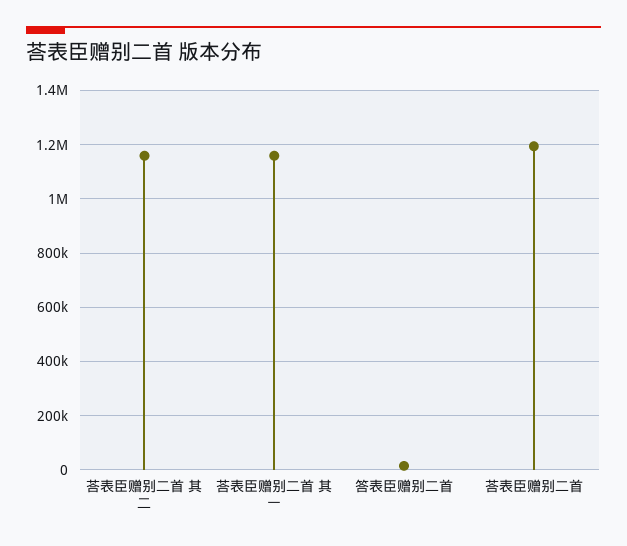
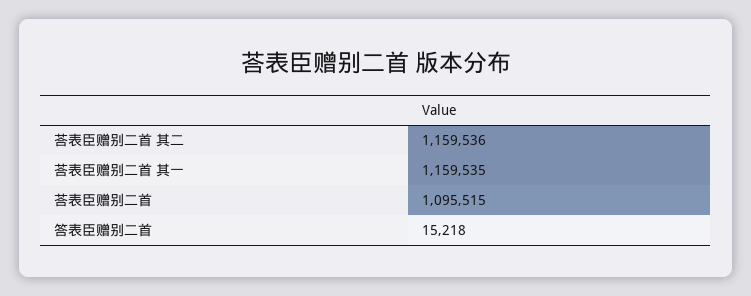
荅表臣赠别二首: 1200000 -> 1095515

